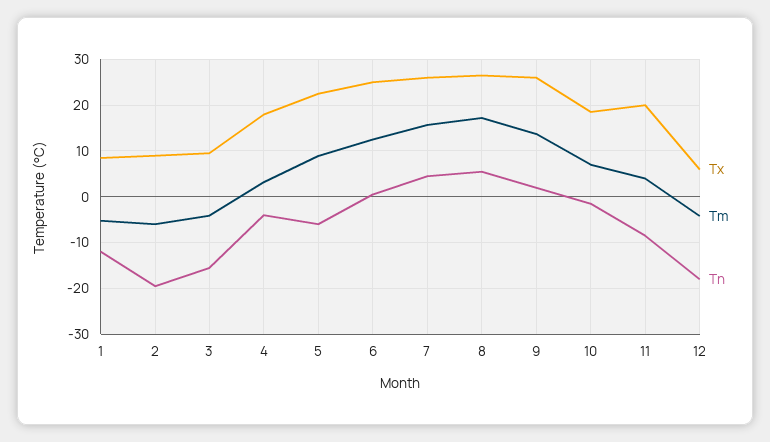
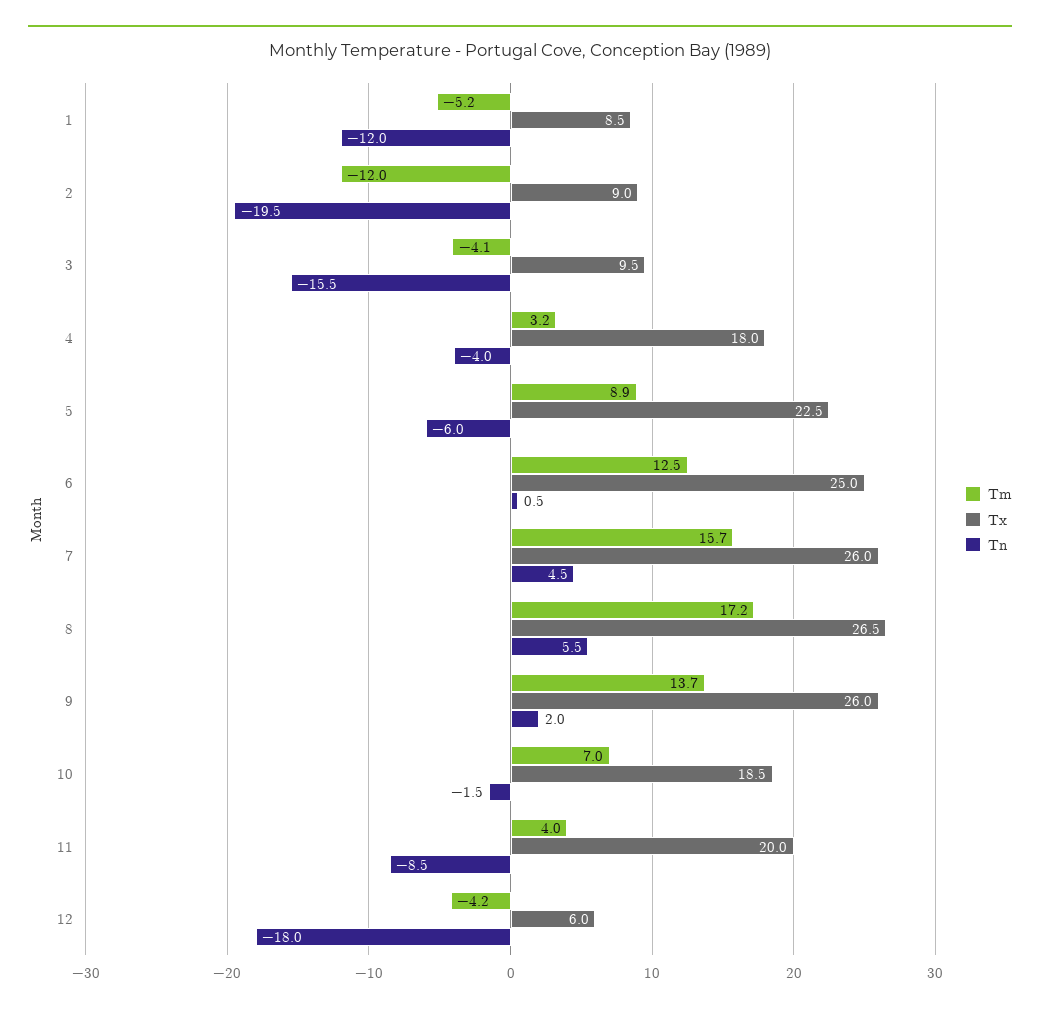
Tm, 2: -6 -> -12

